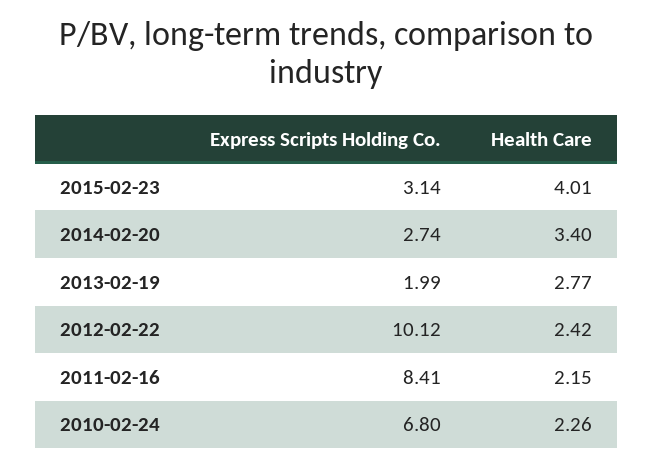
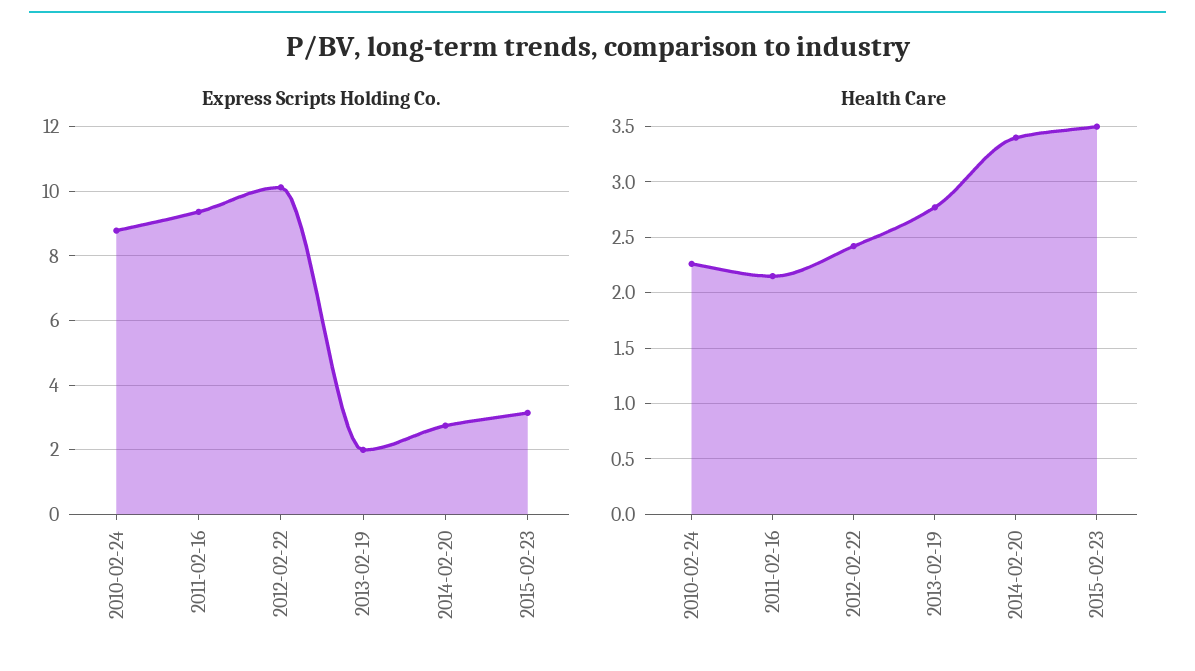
Health Care, 2015-02-23: 4.01 -> 3.5
Express Scripts Holding Co., 2011-02-16: 8.41 -> 9.4
Express Scripts Holding Co., 2010-02-24: 6.8 -> 8.8

